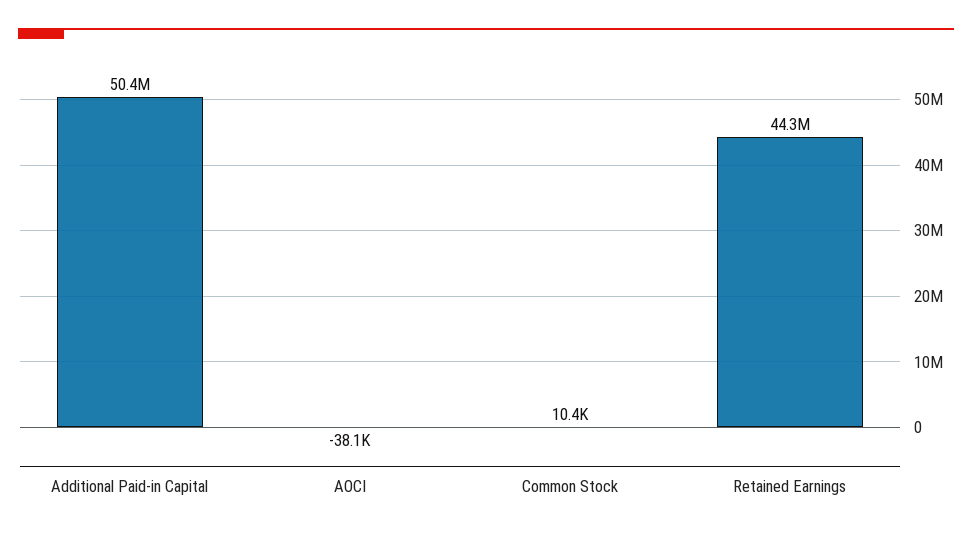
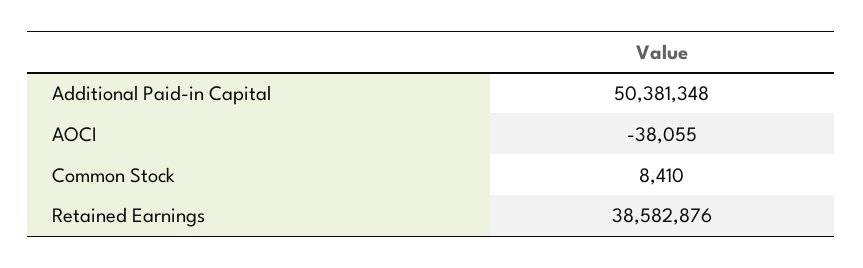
Common Stock: 10400 -> 8410
Retained Earnings: 44300000 -> 38582876

